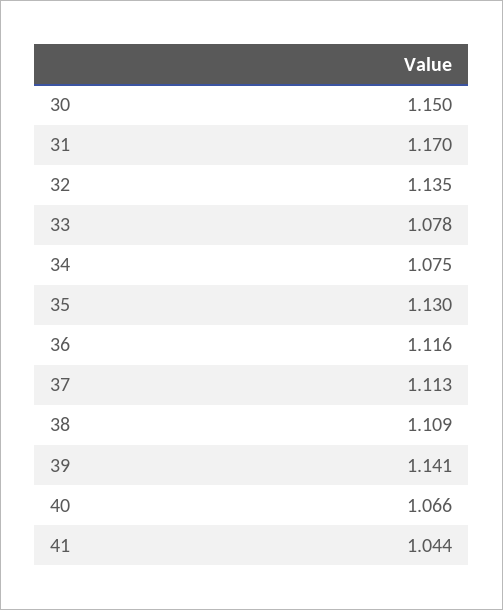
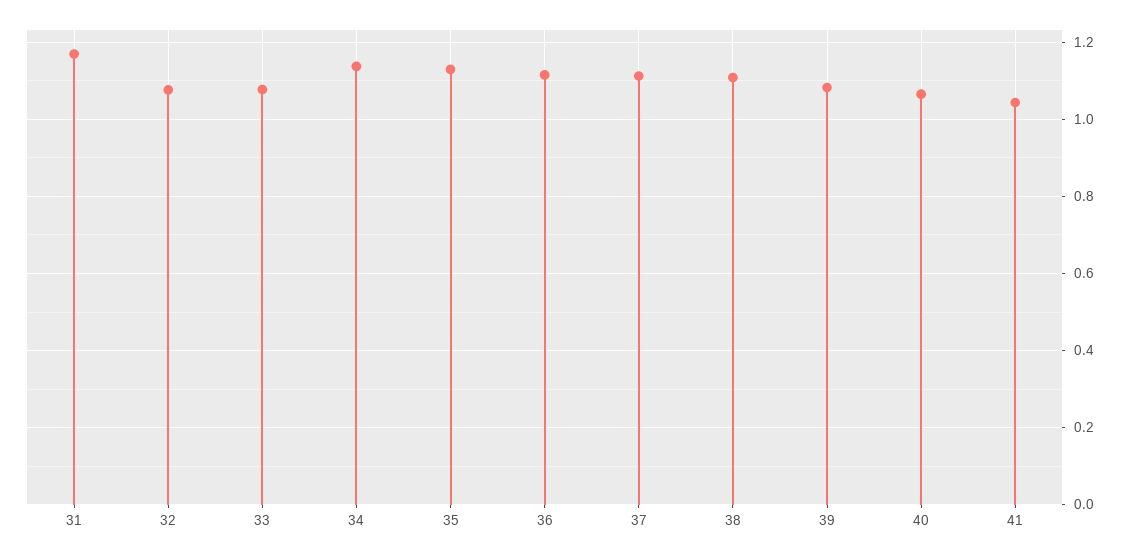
30: 1.15 -> none
32: 1.135 -> 1.08
34: 1.075 -> 1.14
39: 1.141 -> 1.08

